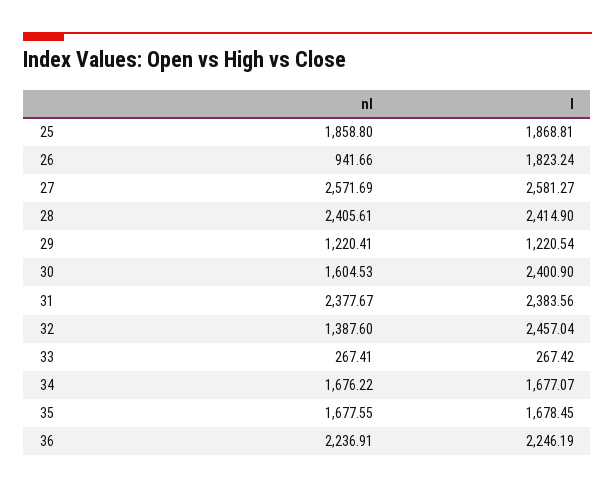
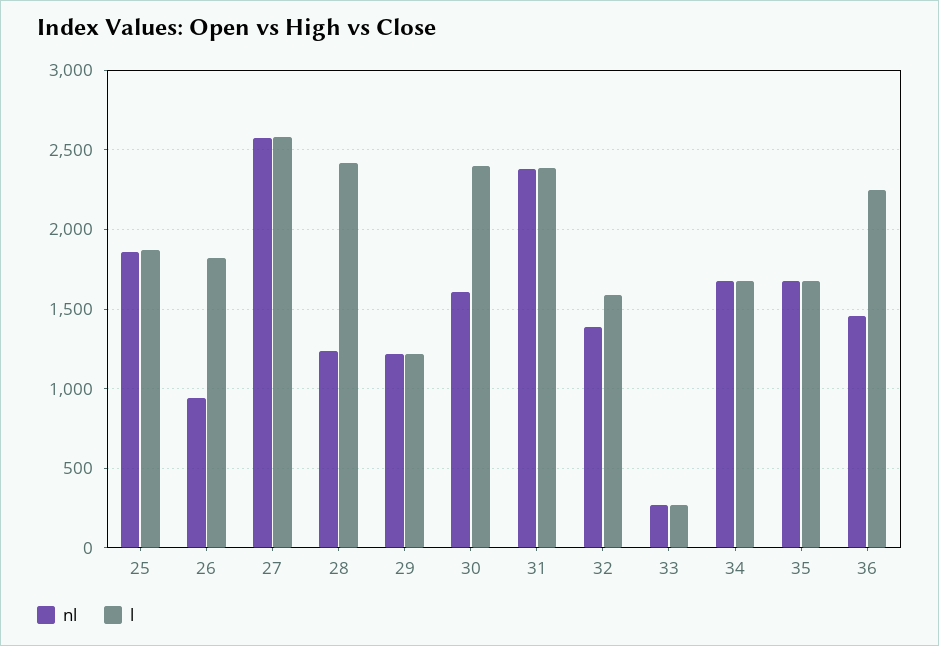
nl, 28: 2405.61 -> 1250
l, 32: 2457.04 -> 1600
nl, 36: 2236.91 -> 1450

